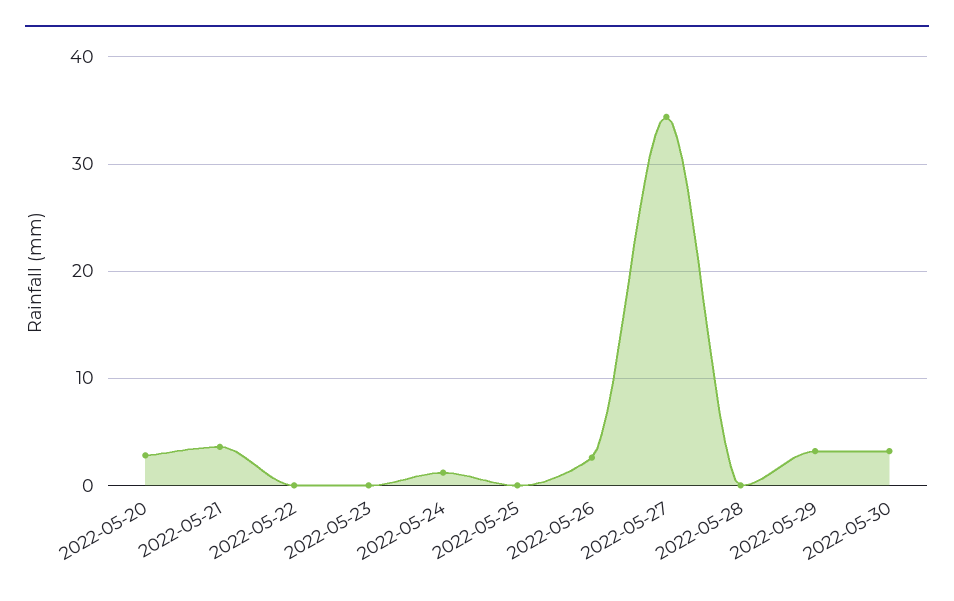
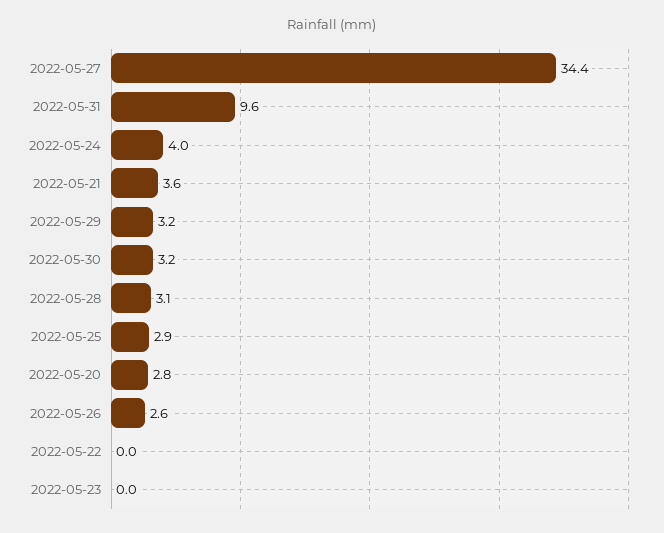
2022-05-24: 1 -> 4
2022-05-25: 0 -> 2.9
2022-05-28: 0 -> 3.1
2022-05-31: none -> 9.6

